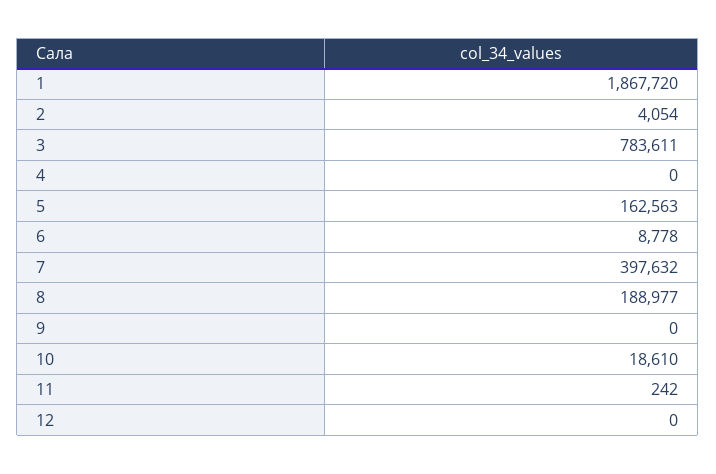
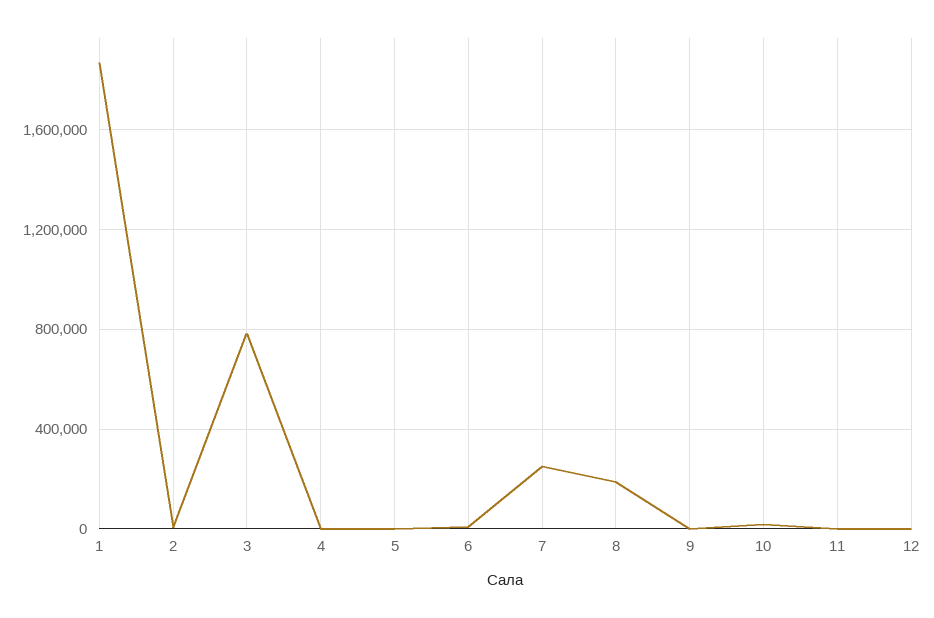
5: 162563 -> 0
7: 397632 -> 250000

